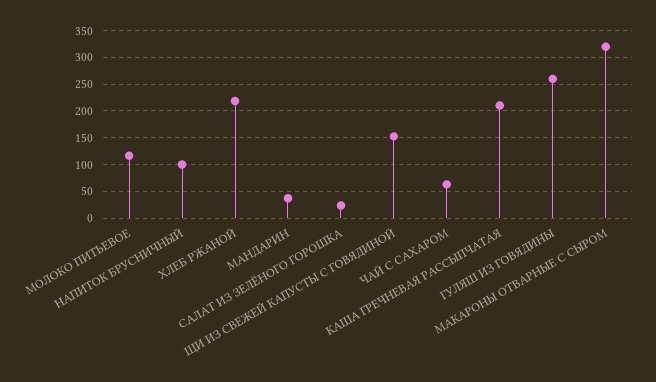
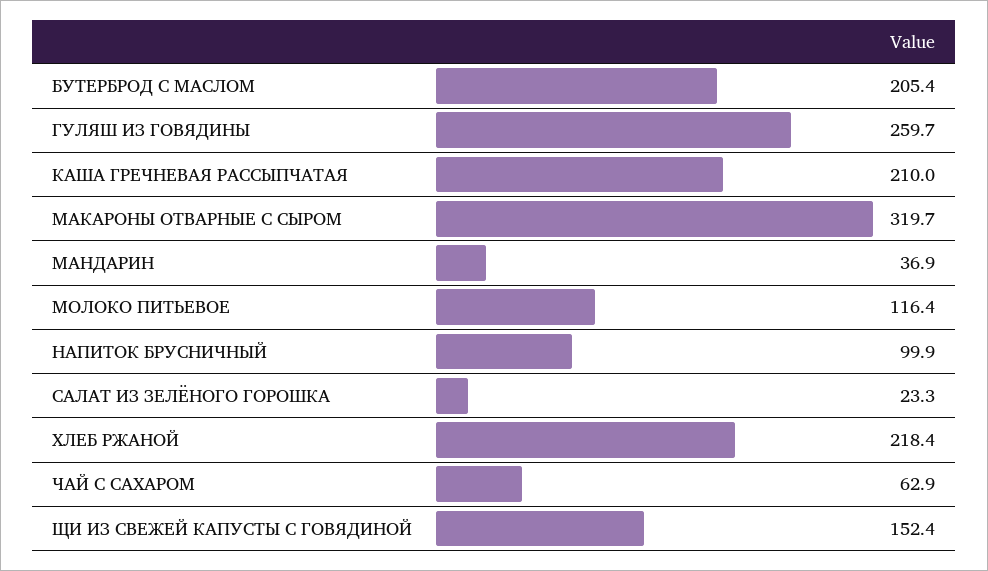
БУТЕРБРОД С МАСЛОМ: none -> 205.4

